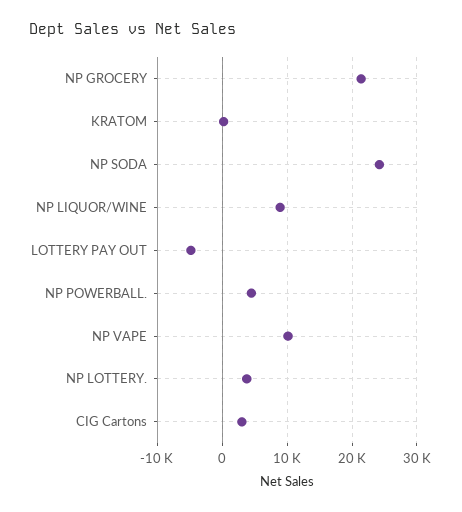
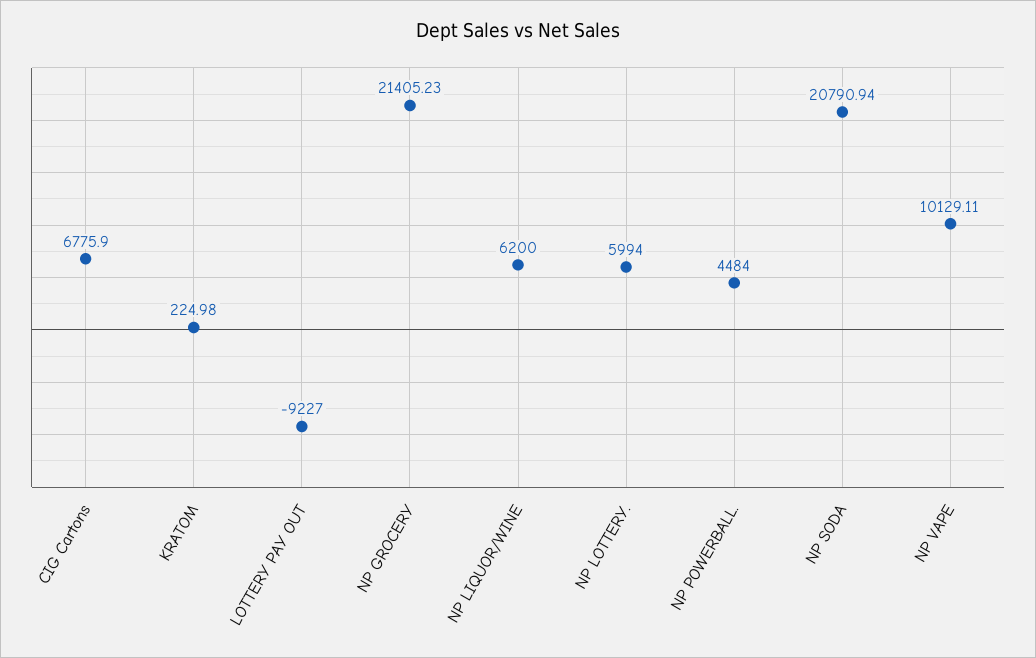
NP SODA: 24000 -> 20790.94
NP LIQUOR/WINE: 9000 -> 6200
LOTTERY PAY OUT: -5000 -> -9227
NP LOTTERY.: 4000 -> 5994
CIG Cartons: 3000 -> 6775.9

